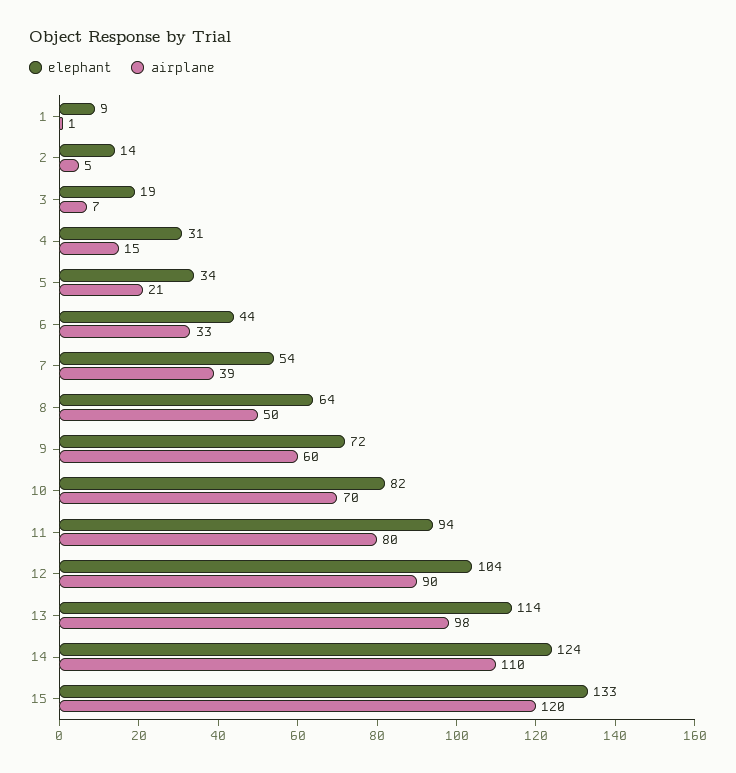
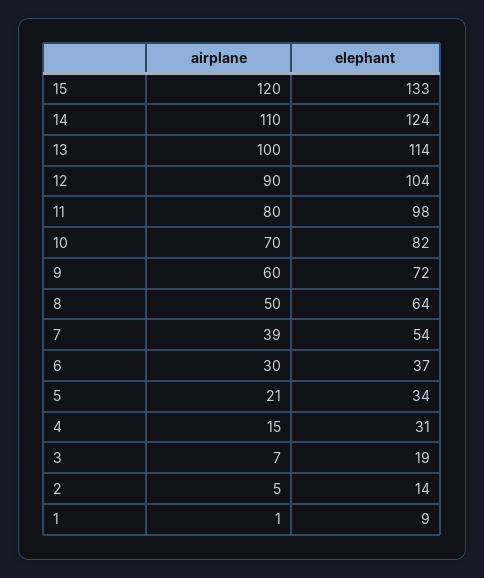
elephant, 6: 44 -> 37
airplane, 6: 33 -> 30
elephant, 11: 94 -> 98
airplane, 13: 98 -> 100

